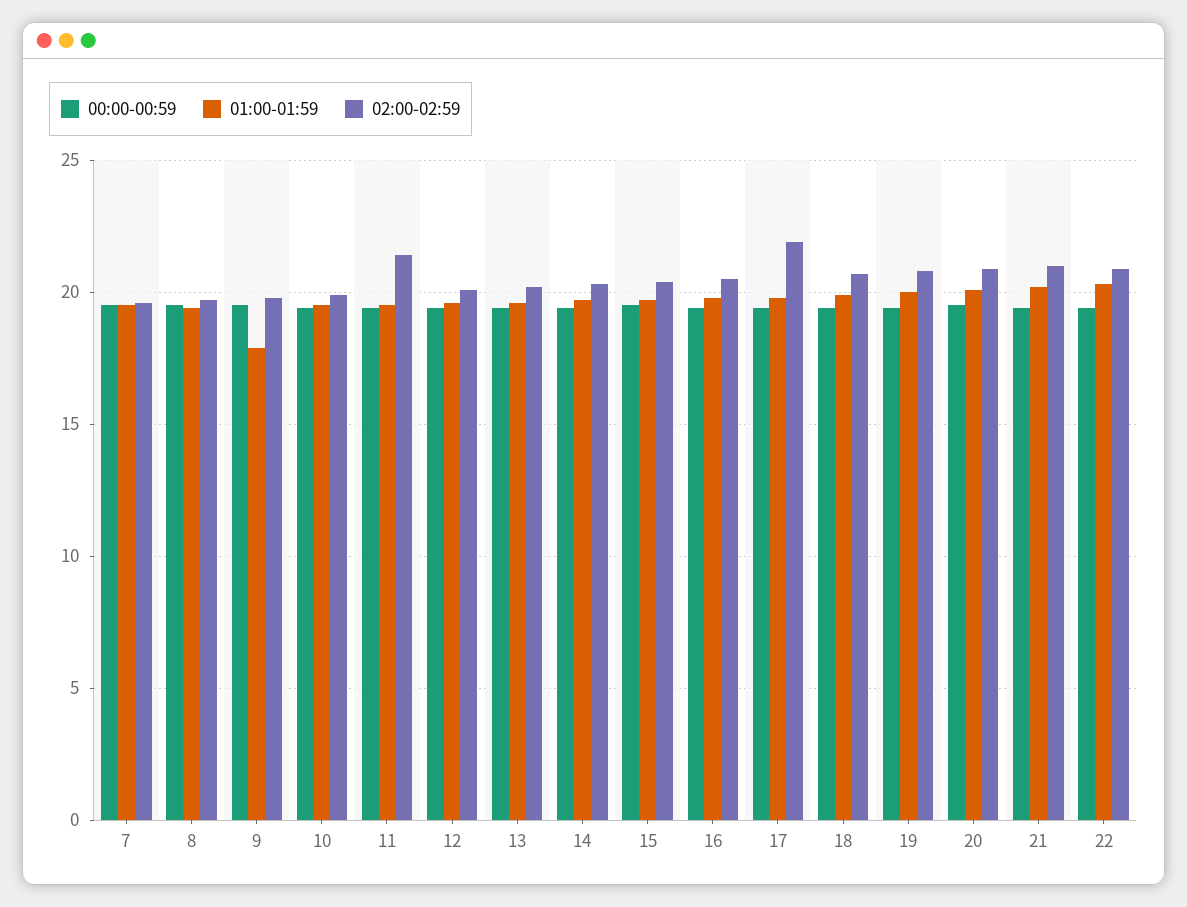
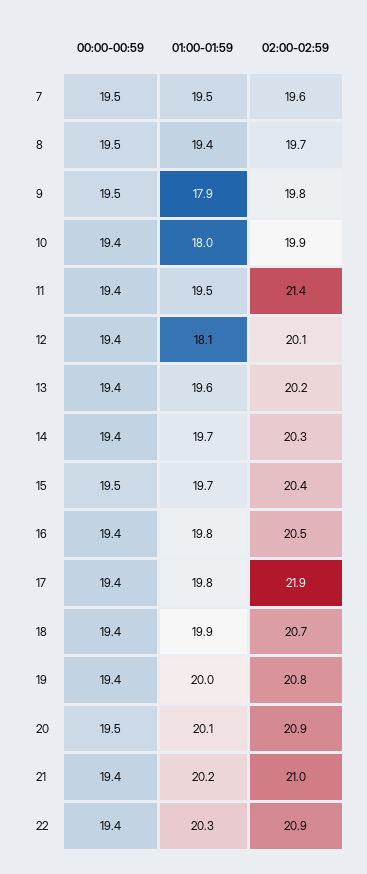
01:00-01:59, 10: 19.5 -> 18
01:00-01:59, 12: 19.5 -> 18.1

